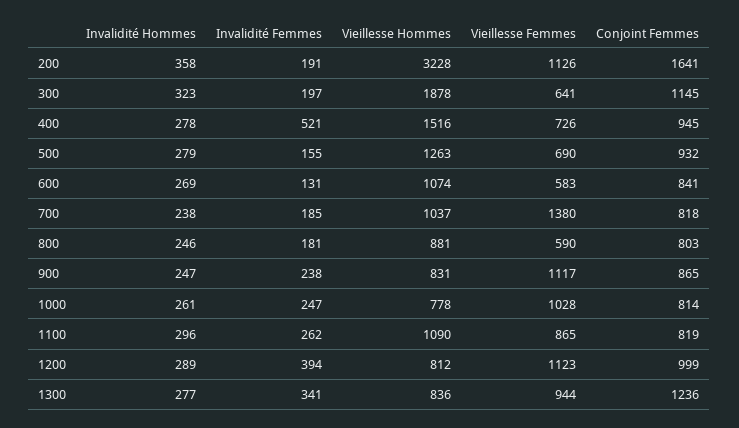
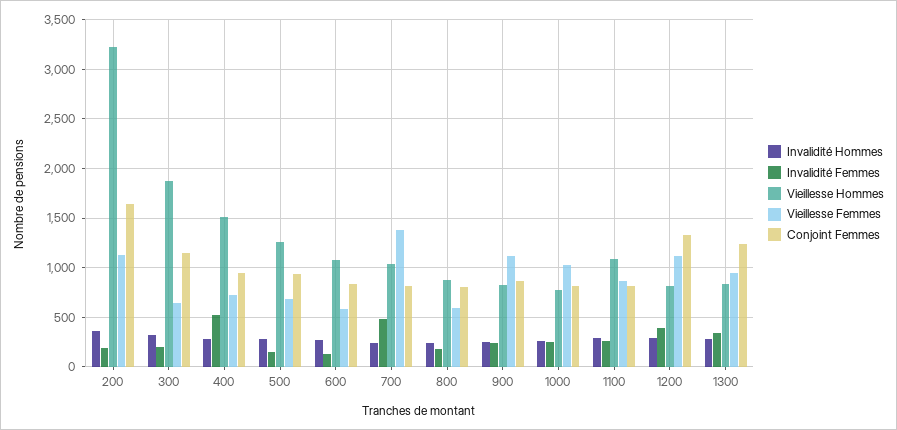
Invalidité Femmes, 700: 185 -> 500
Conjoint Femmes, 1200: 999 -> 1300

